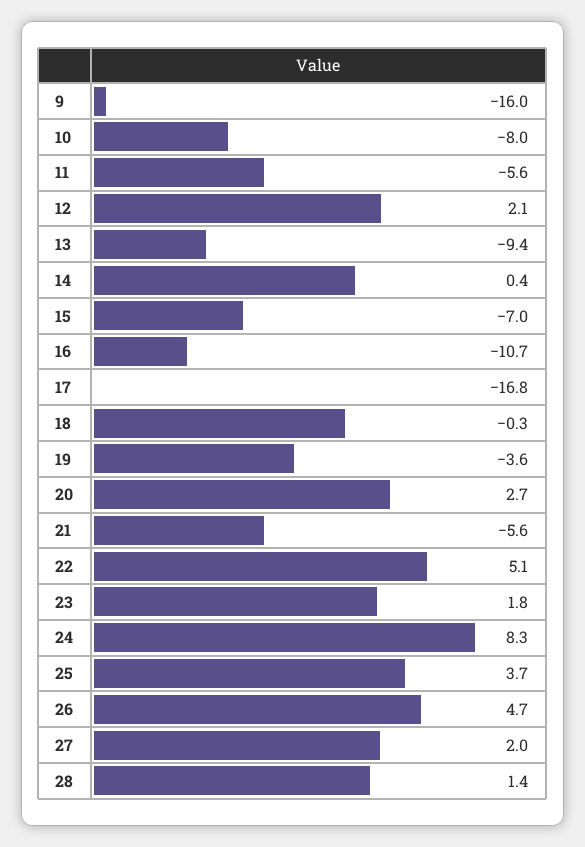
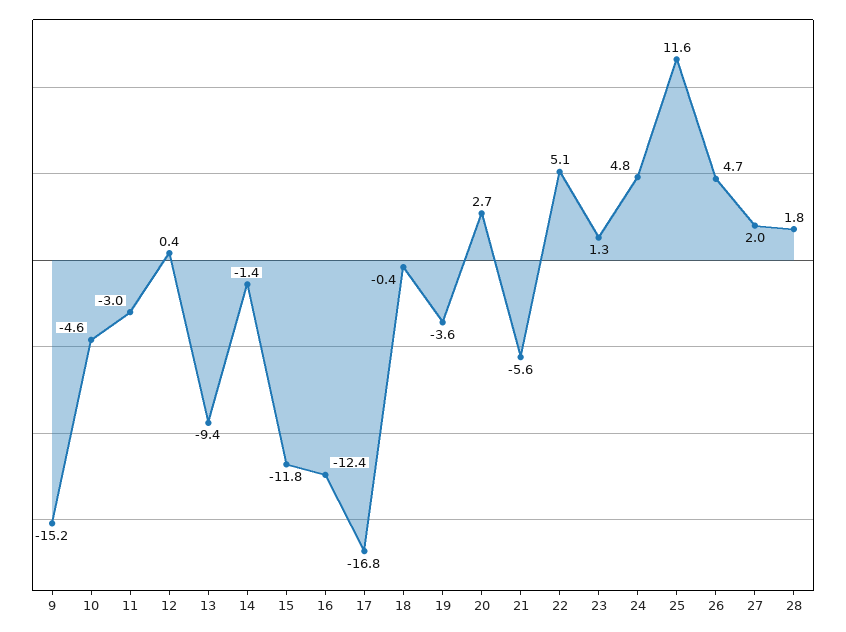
9: -16 -> -15.2
10: -8 -> -4.6
11: -5.6 -> -3
12: 2.1 -> 0.4
14: 0.4 -> -1.4
15: -7 -> -11.8
16: -10.7 -> -12.4
18: -0.3 -> -0.4
23: 1.8 -> 1.3
24: 8.3 -> 4.8
25: 3.7 -> 11.6
28: 1.4 -> 1.8

